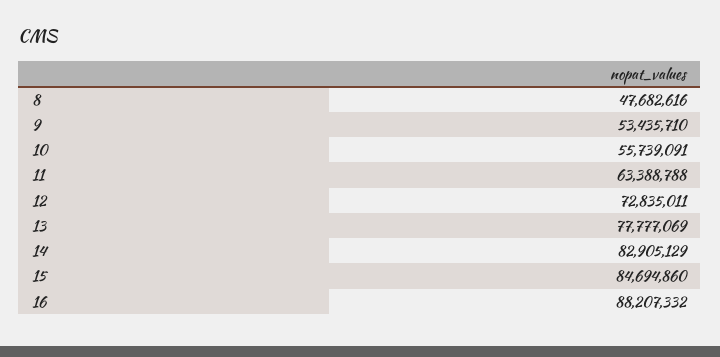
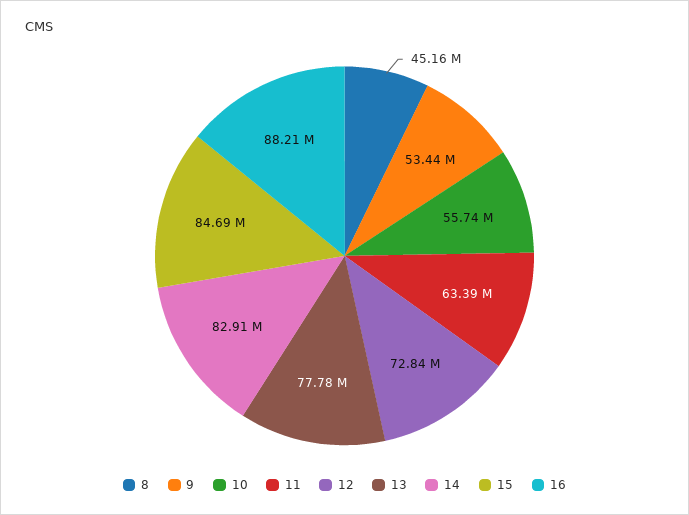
8: 47682616 -> 45160000

